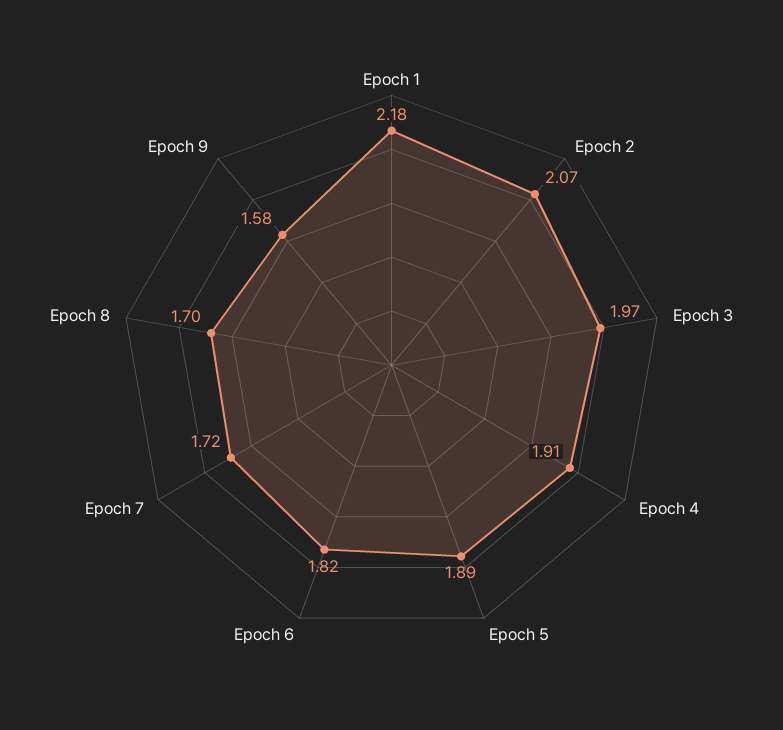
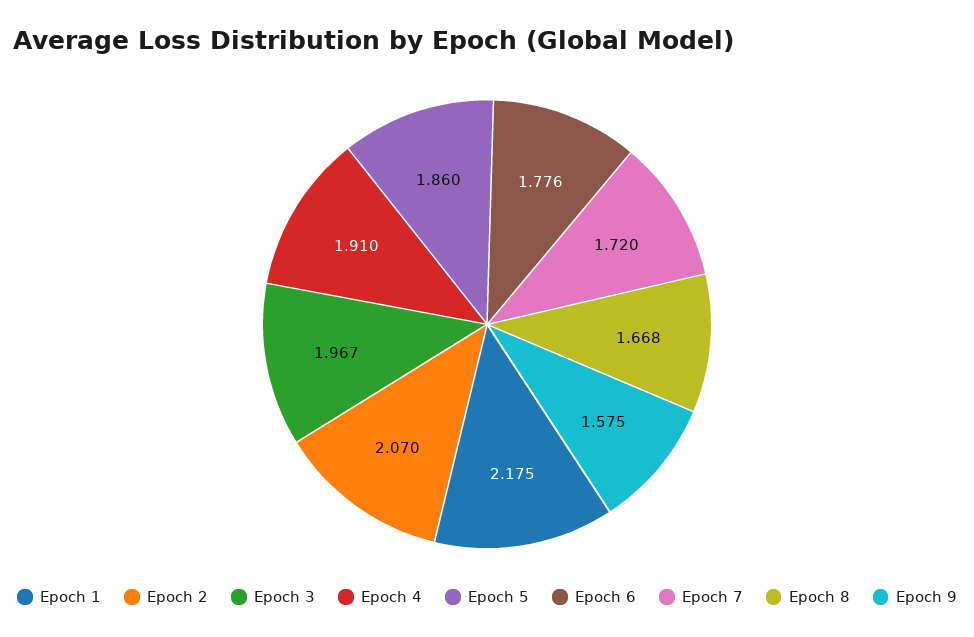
Epoch 5: 1.89 -> 1.86
Epoch 6: 1.82 -> 1.776
Epoch 8: 1.7 -> 1.668

